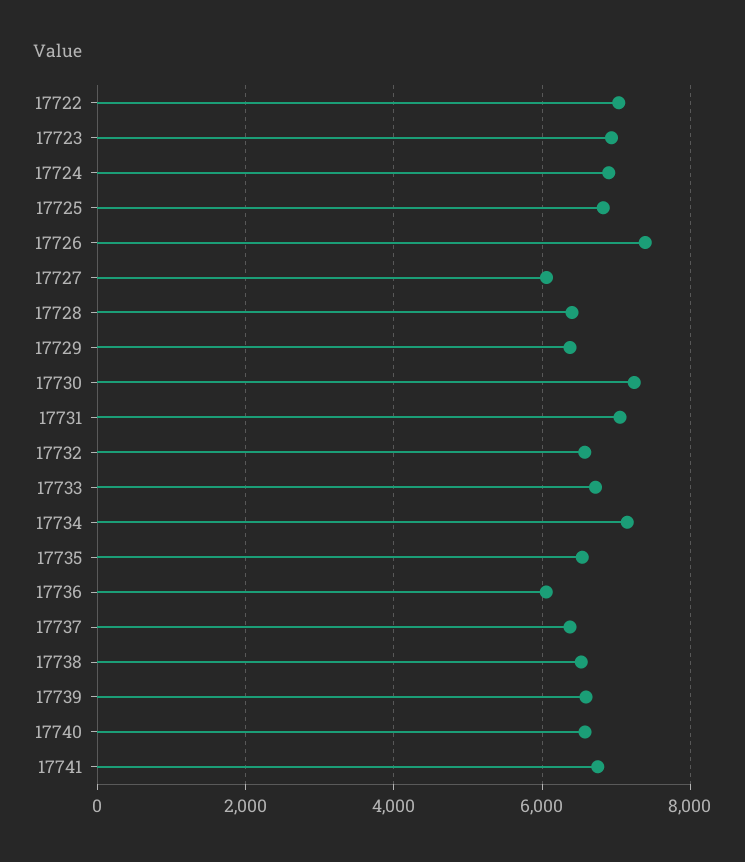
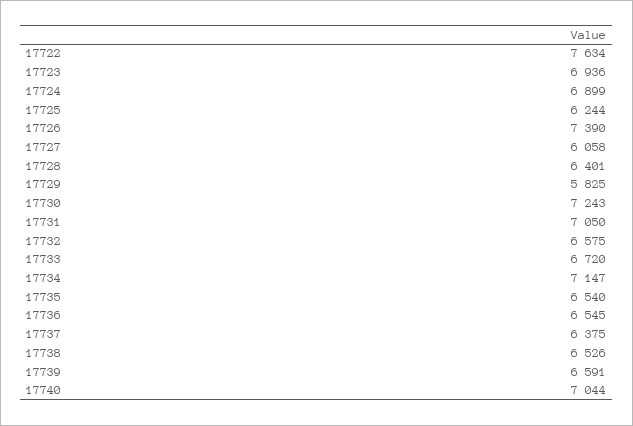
17722: 7000 -> 7634
17725: 6800 -> 6244
17729: 6400 -> 5825
17736: 6000 -> 6545
17740: 6600 -> 7044
17741: 6800 -> none

